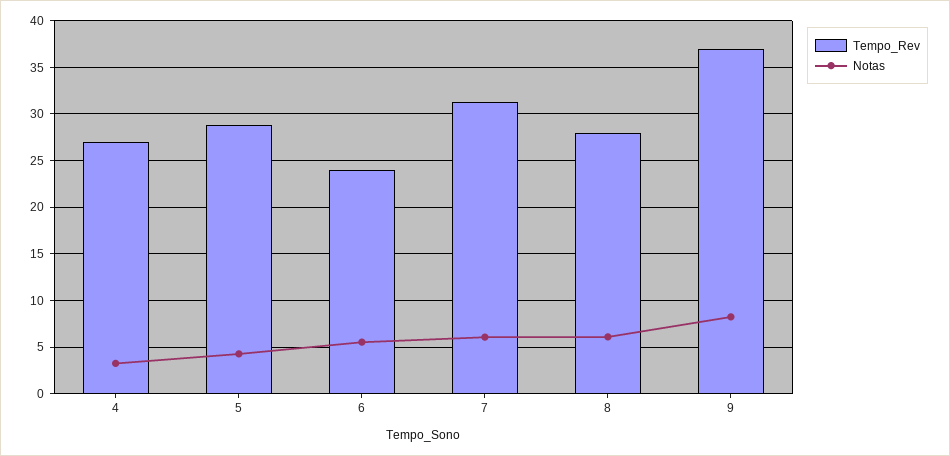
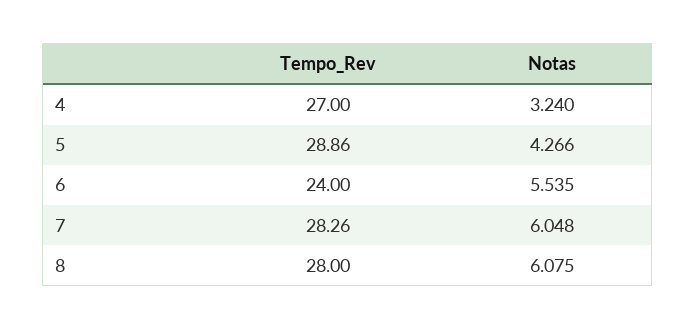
Tempo_Rev, 7: 31 -> 28.26
Tempo_Rev, 9: 37 -> none
Notas, 9: 8 -> none

